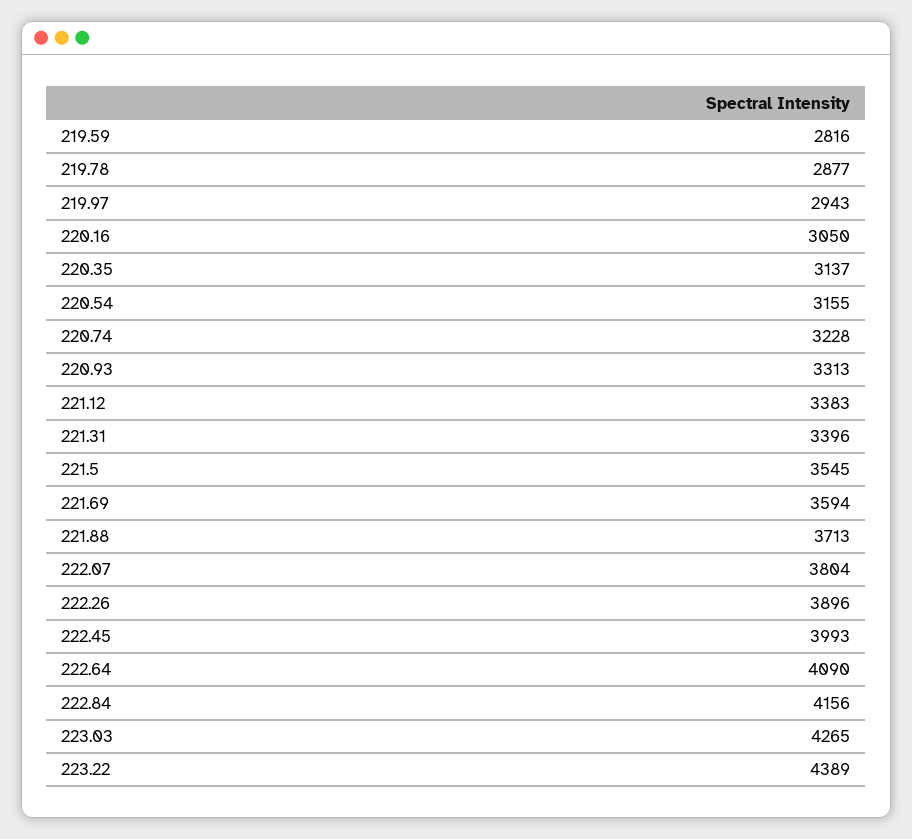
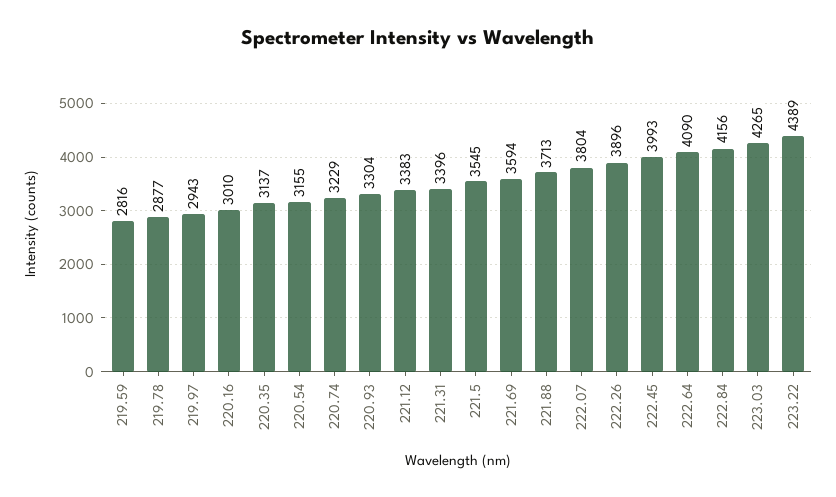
220.16: 3050 -> 3010
220.74: 3228 -> 3229
220.93: 3313 -> 3304

